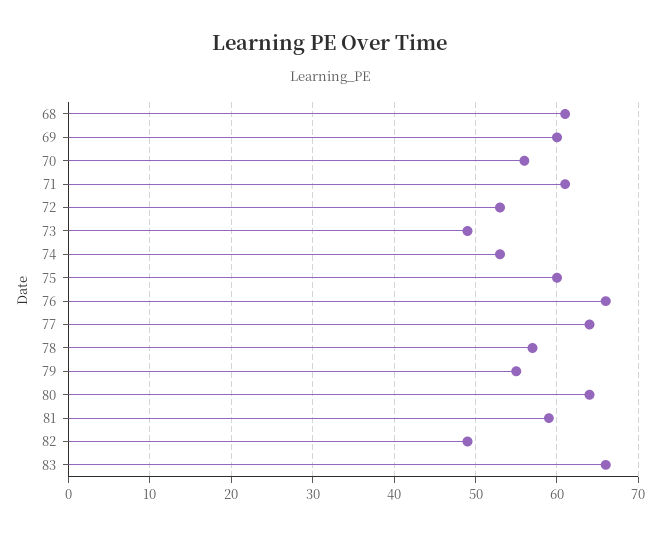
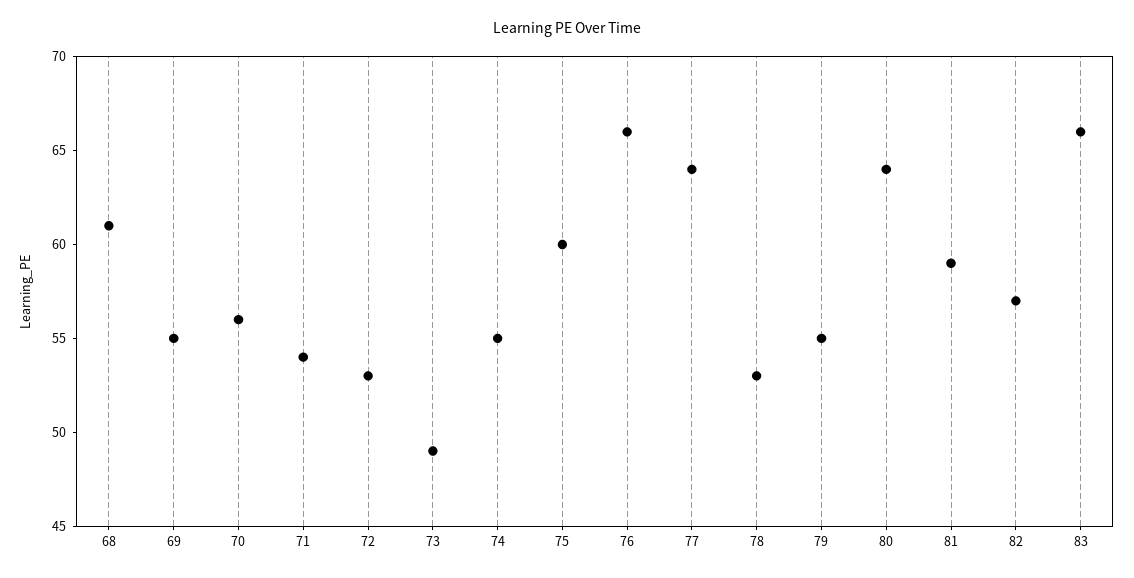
69: 60 -> 55
71: 61 -> 54
74: 53 -> 55
78: 57 -> 53
82: 49 -> 57

